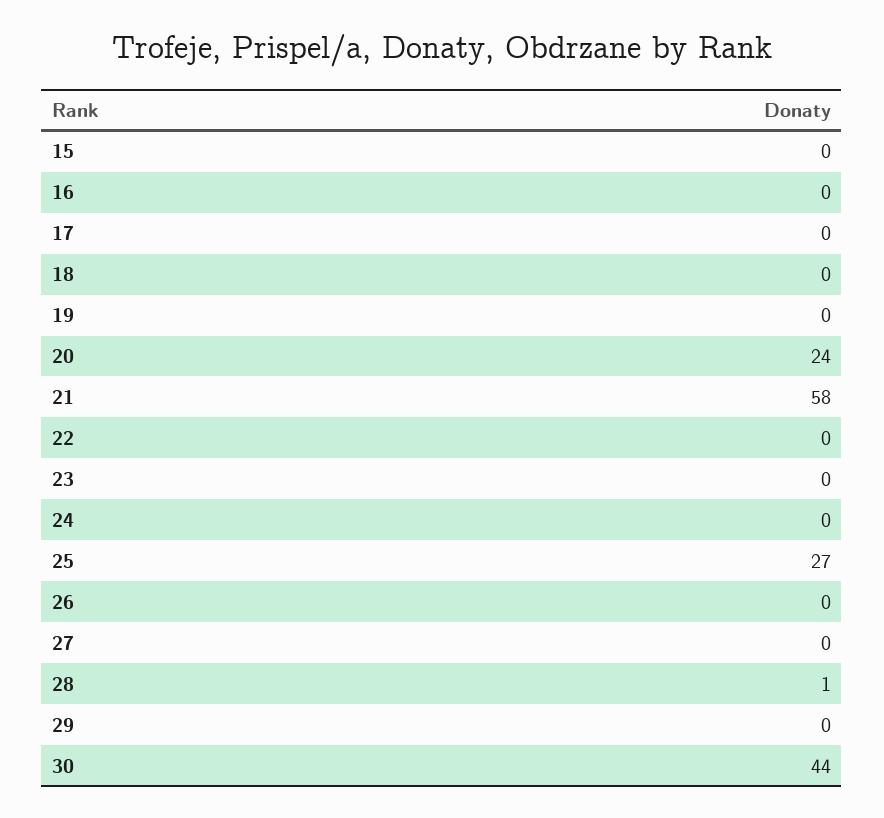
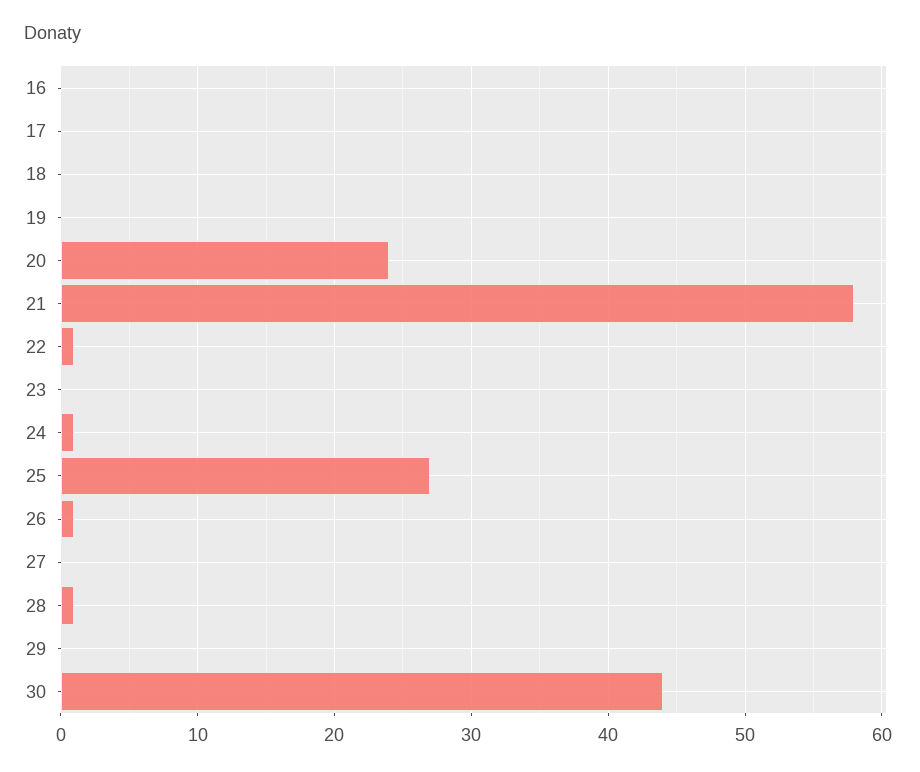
15: 0 -> none
22: 0 -> 1
24: 0 -> 1
26: 0 -> 1

